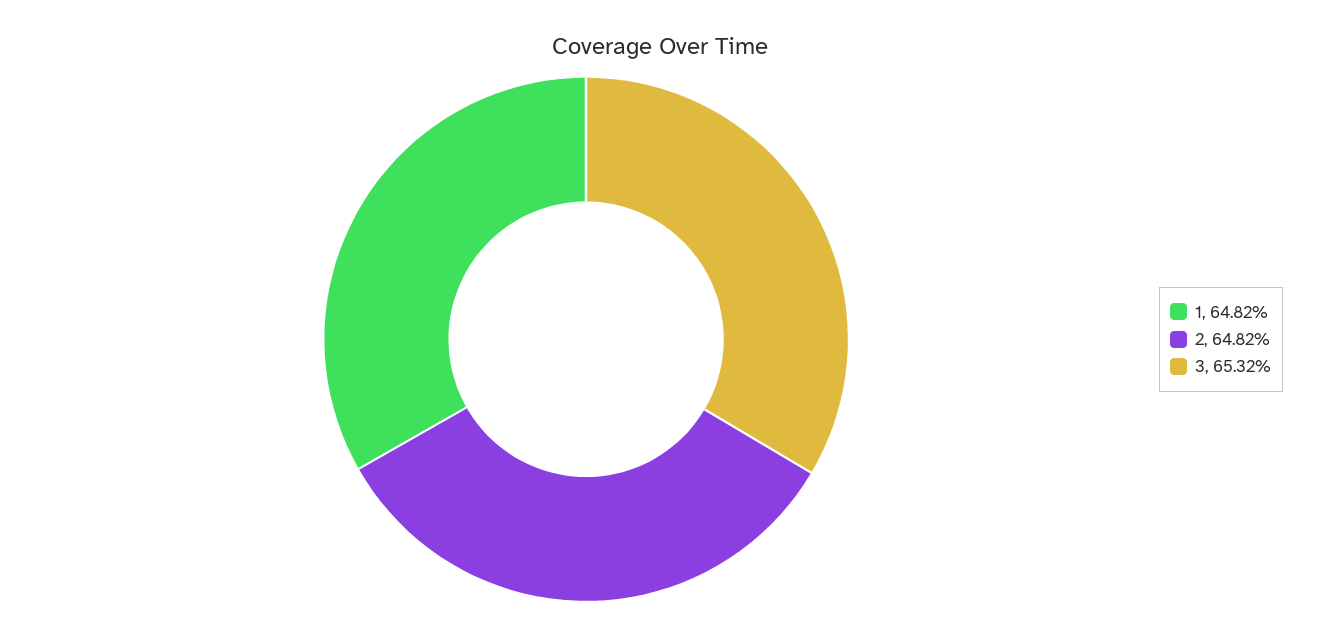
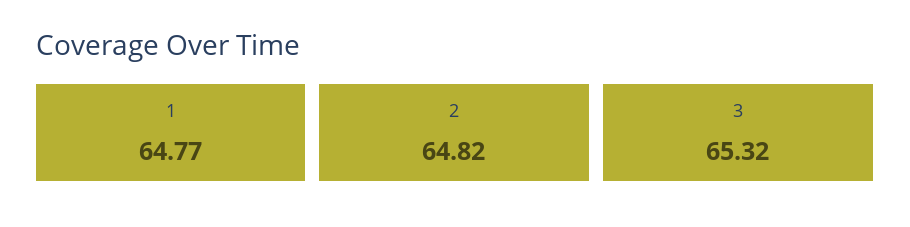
1: 64.82 -> 64.77

